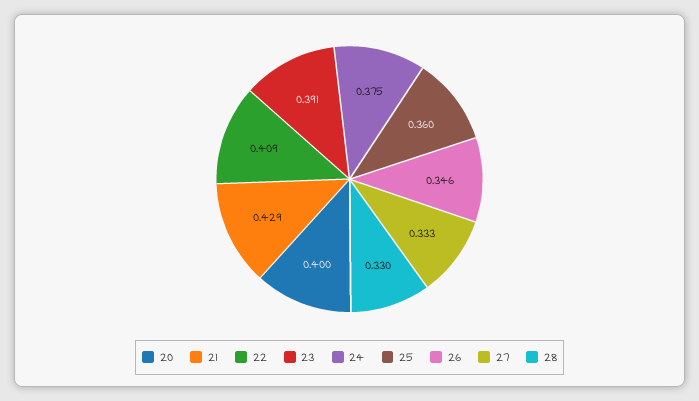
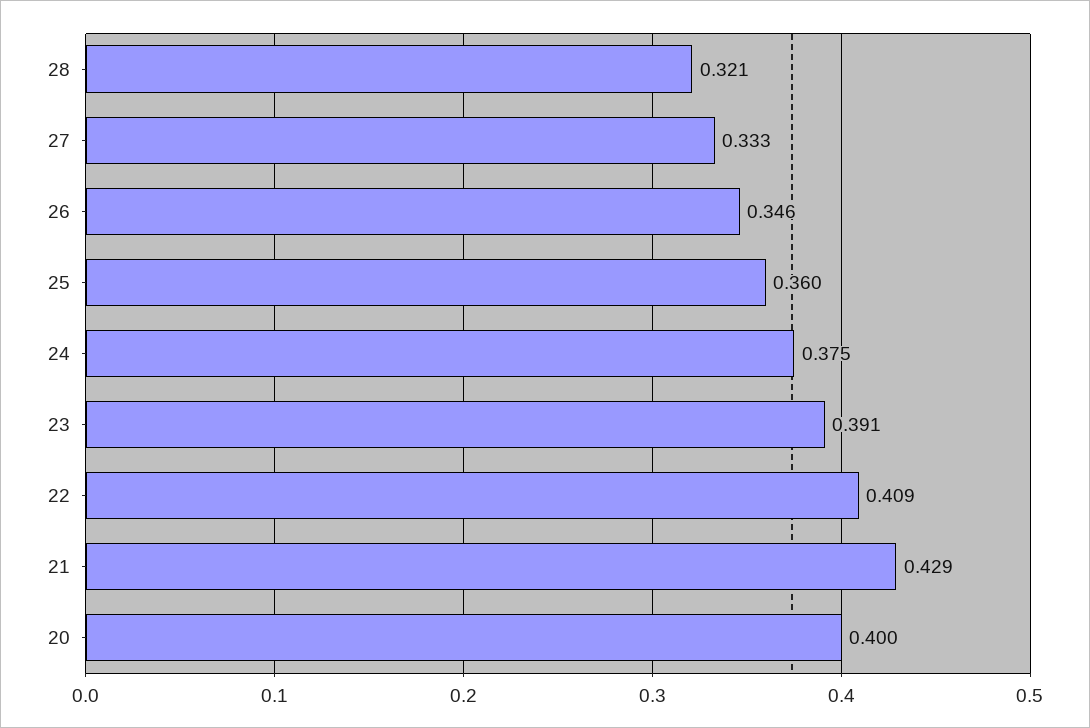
28: 0.33 -> 0.321

